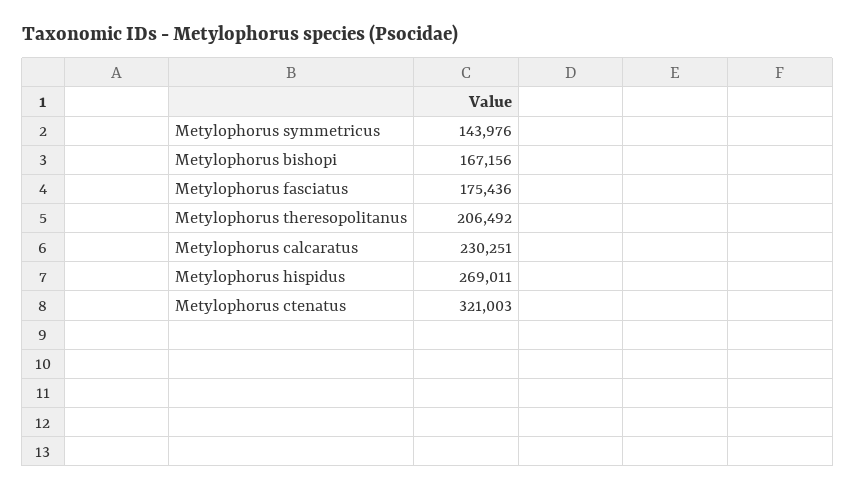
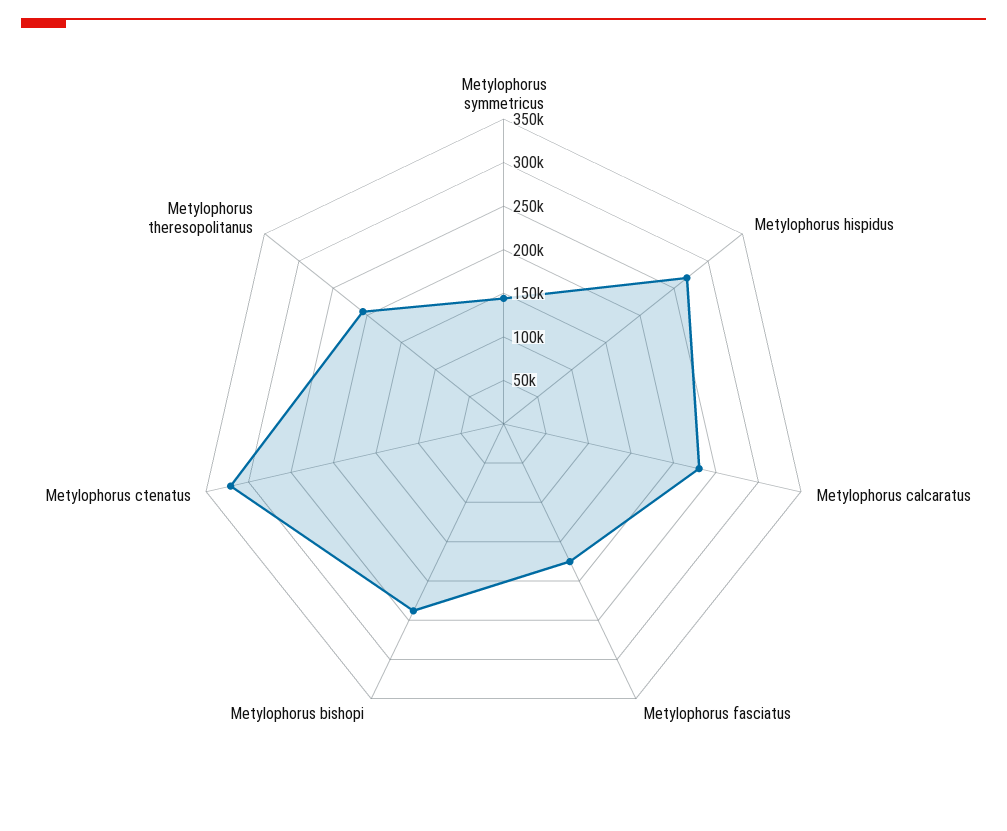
Metylophorus bishopi: 167156 -> 240000

